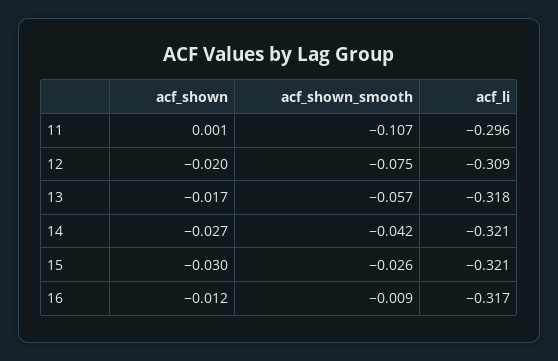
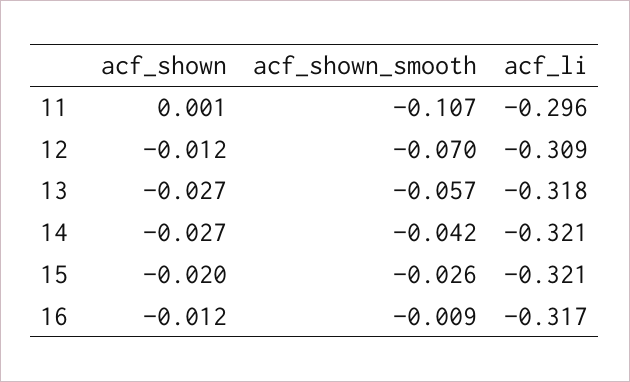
acf_shown, 12: -0.02 -> -0.012
acf_shown_smooth, 12: -0.075 -> -0.07
acf_shown, 13: -0.017 -> -0.027
acf_shown, 15: -0.03 -> -0.02

